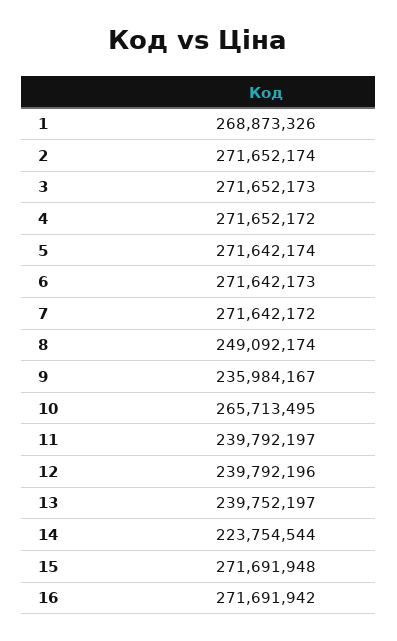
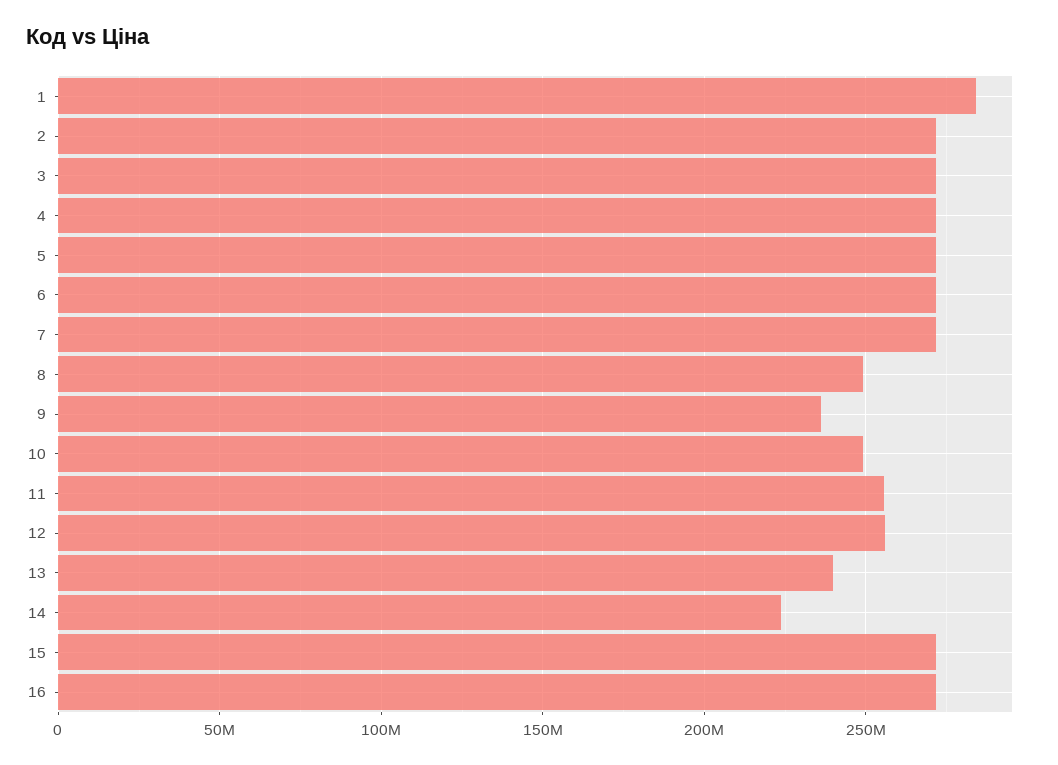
1: 268873326 -> 285000000
10: 265713495 -> 250000000
11: 239792197 -> 255000000
12: 239792196 -> 255000000

